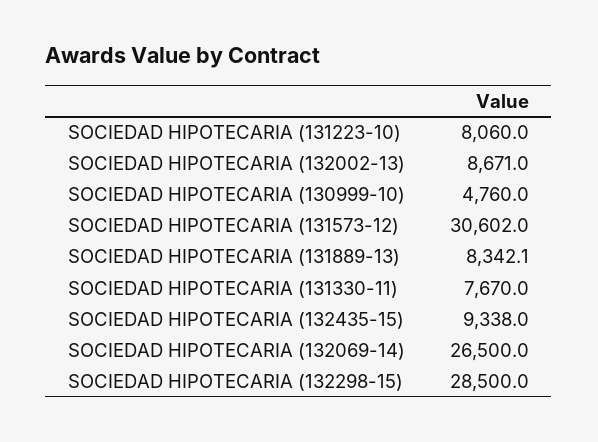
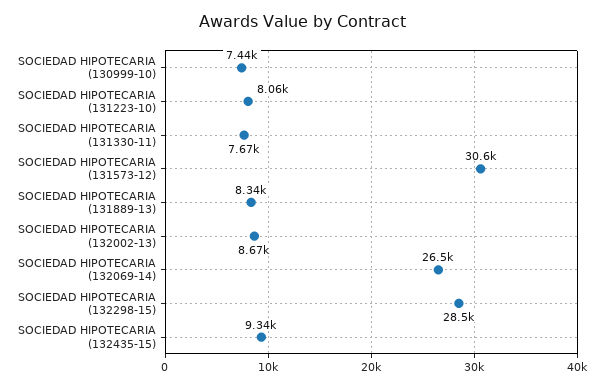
SOCIEDAD HIPOTECARIA (130999-10): 4760 -> 7440

